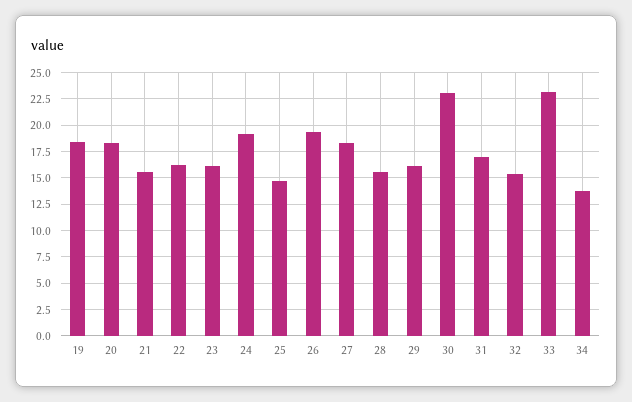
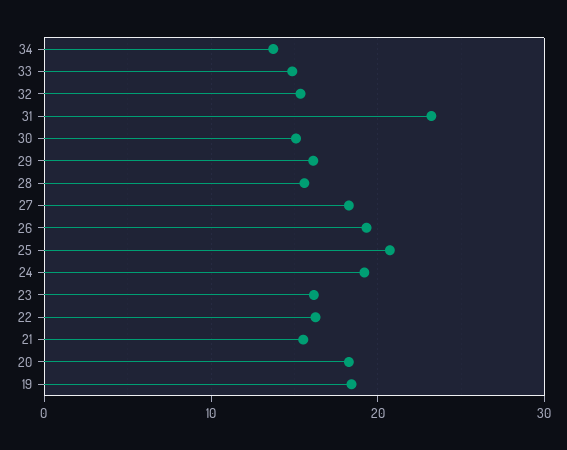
25: 15 -> 21
30: 22.5 -> 15
31: 17.5 -> 23
33: 22.5 -> 15

